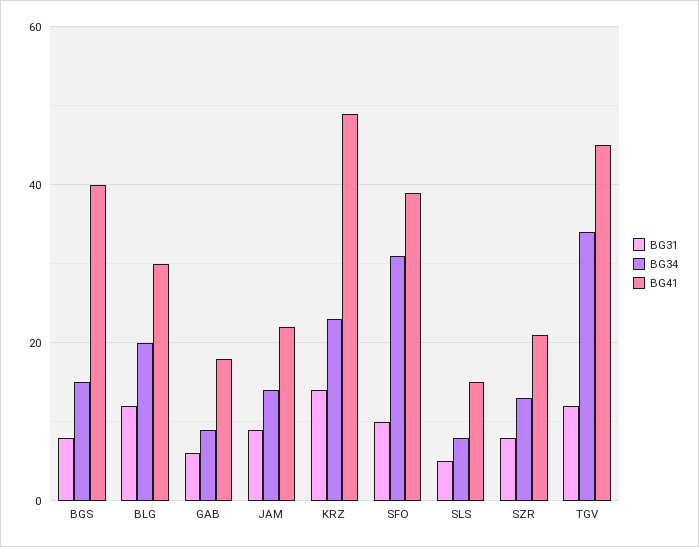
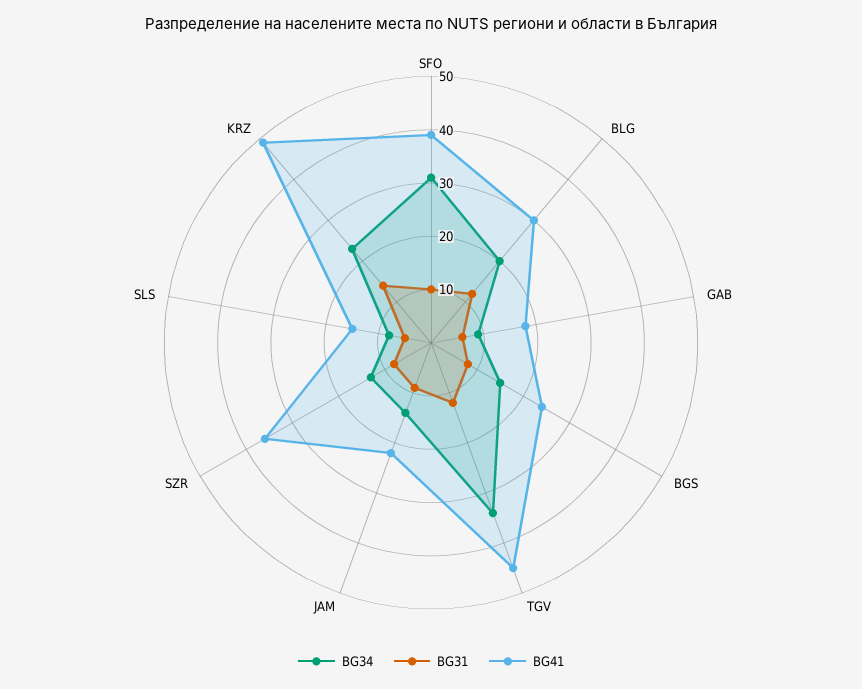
BG41, BGS: 40 -> 25
BG41, SZR: 20 -> 35

